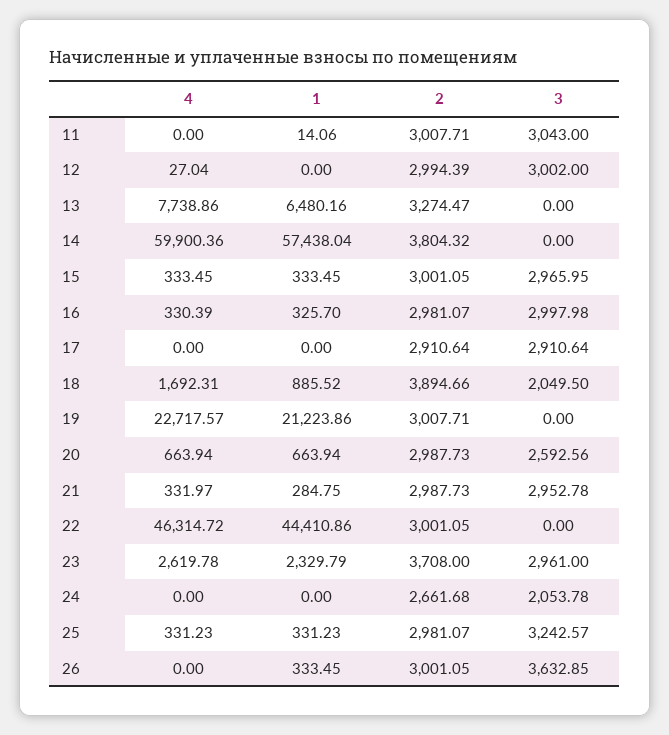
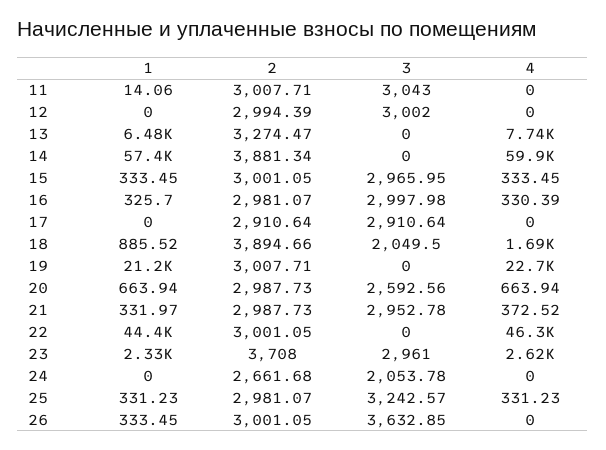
4, 12: 27.04 -> 0
2, 14: 3804.32 -> 3881.34
4, 21: 331.97 -> 372.52
1, 21: 284.75 -> 331.97

